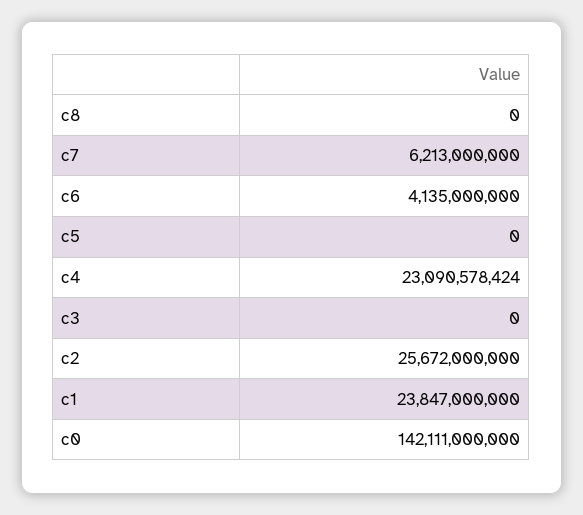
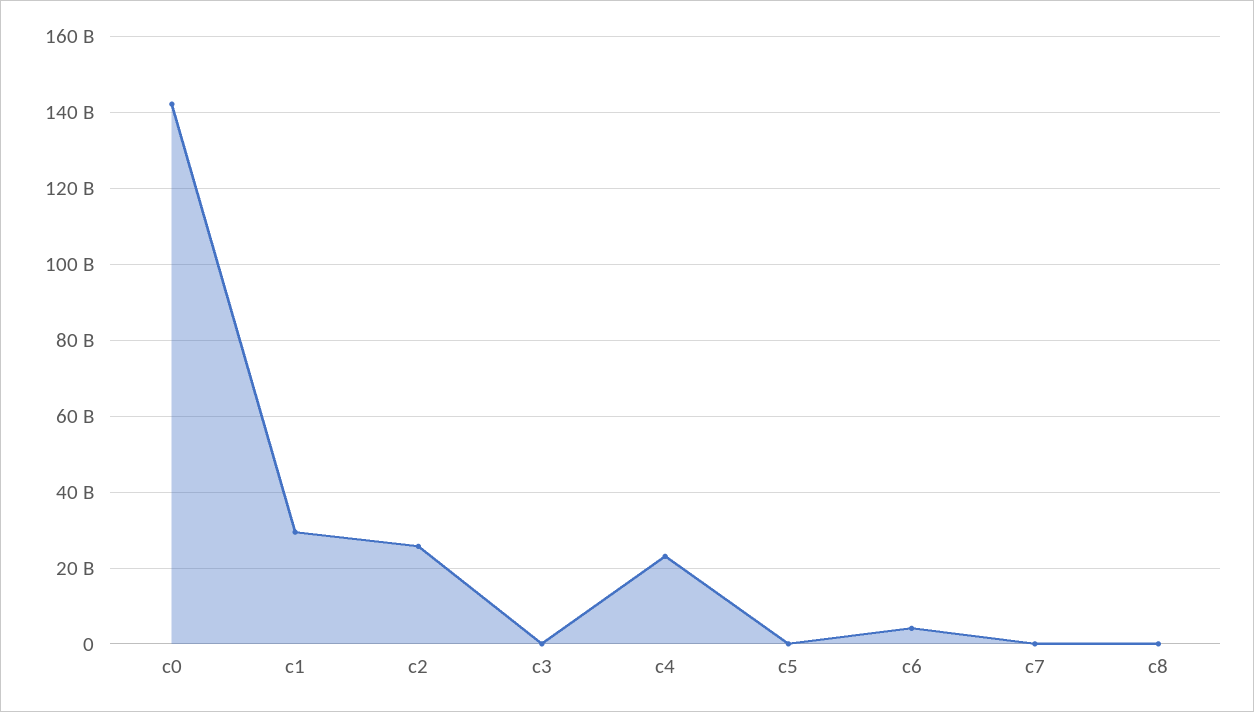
c7: 6213000000 -> 0
c1: 23847000000 -> 30000000000

